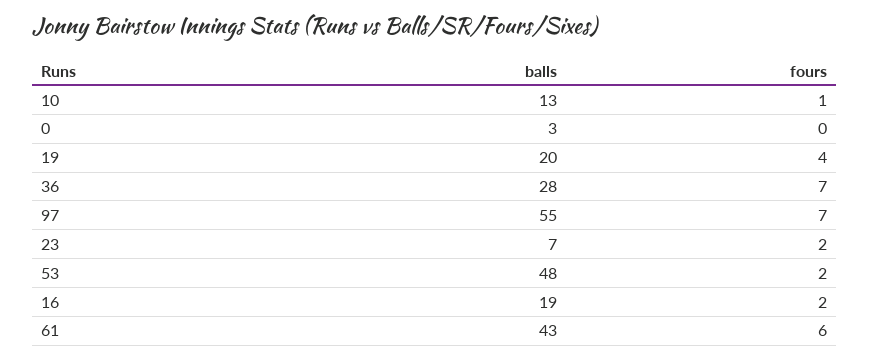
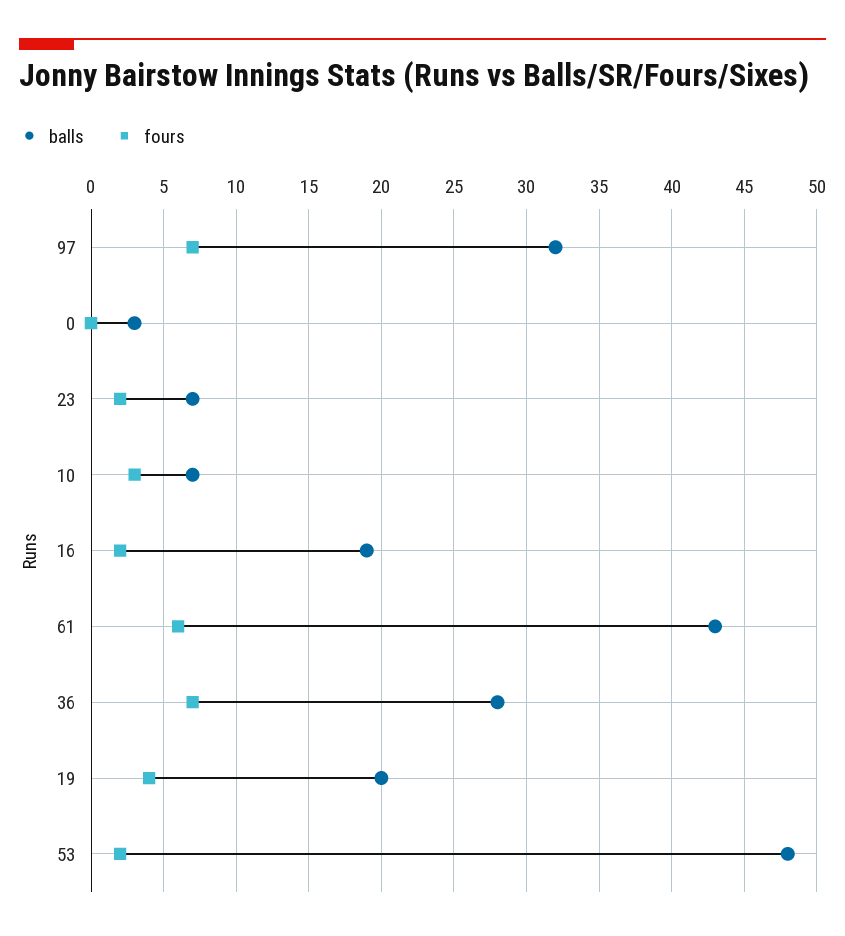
balls, 10: 13 -> 7
fours, 10: 1 -> 3
balls, 97: 55 -> 32

